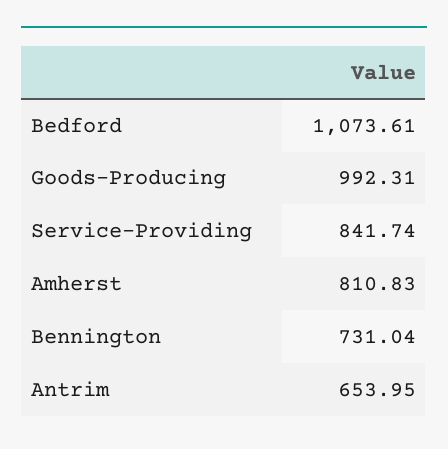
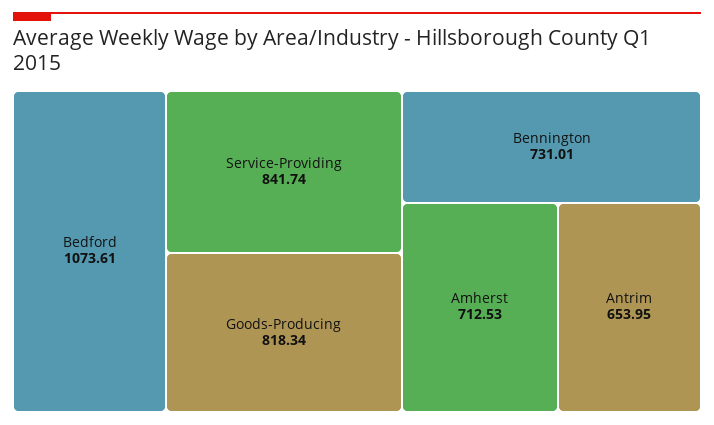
Goods-Producing: 992.31 -> 818.34
Amherst: 810.83 -> 712.53
Bennington: 731.04 -> 731.01

